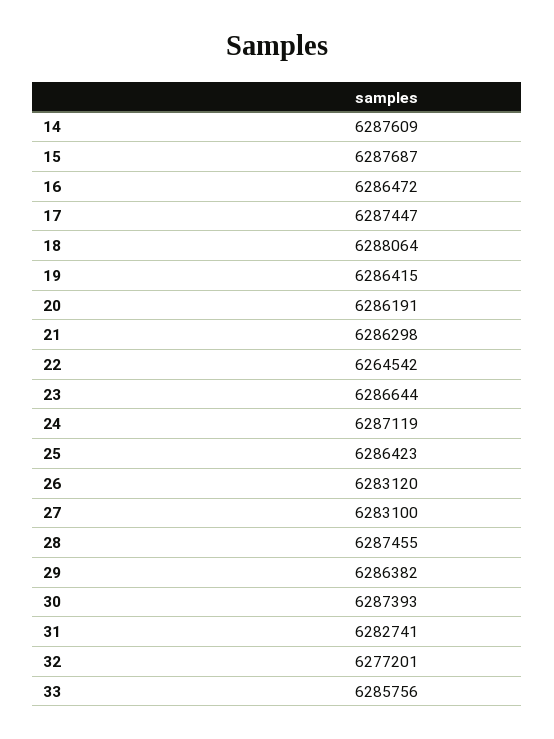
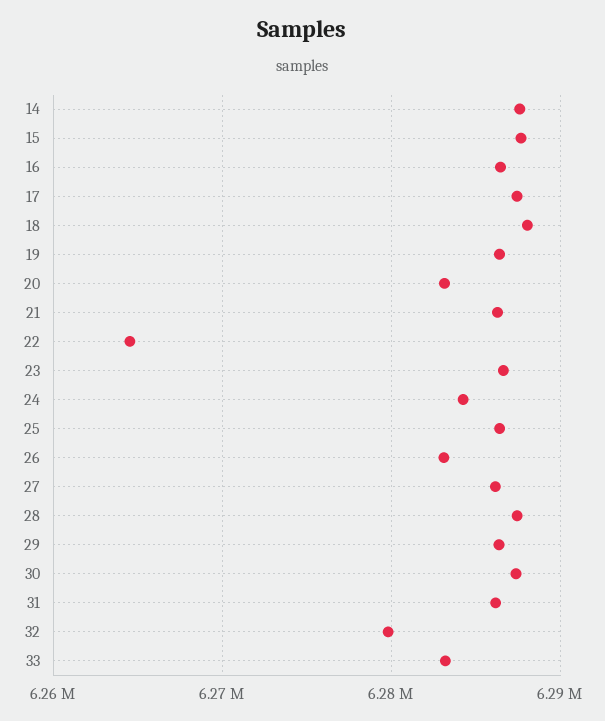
20: 6286191 -> 6283000
24: 6287119 -> 6284000
27: 6283100 -> 6286000
31: 6282741 -> 6286000
32: 6277201 -> 6280000
33: 6285756 -> 6283000

